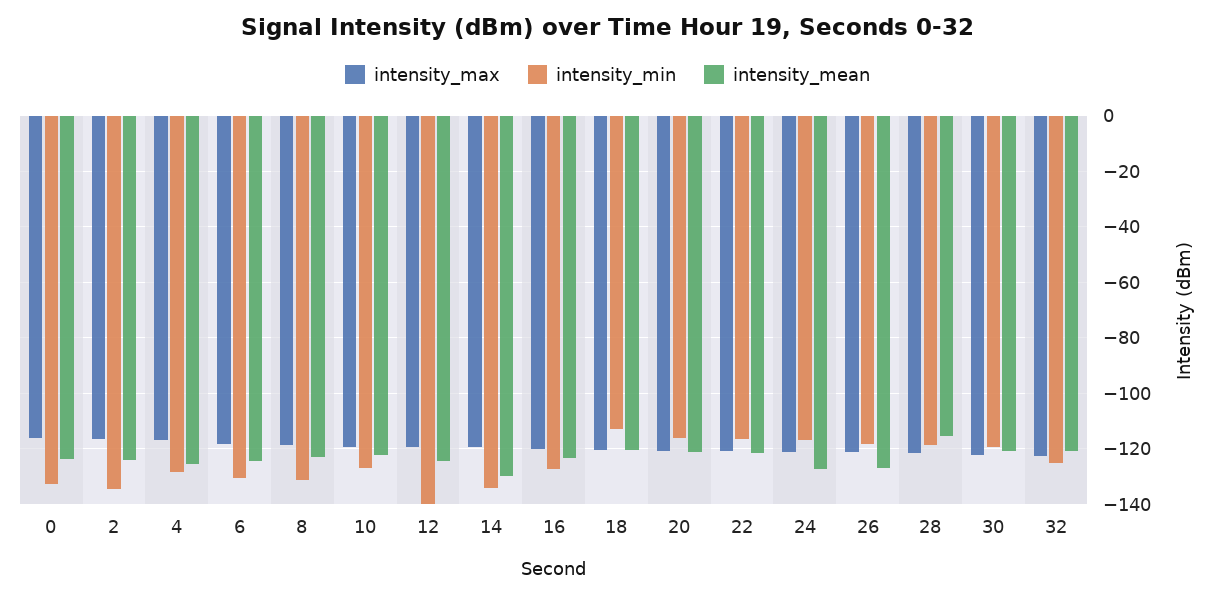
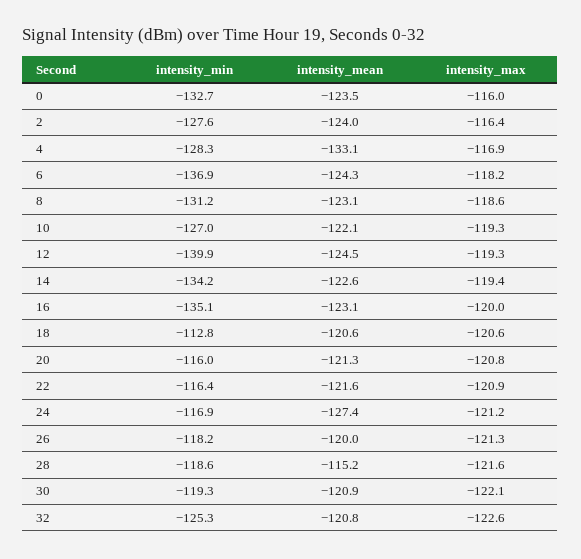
intensity_min, 2: -135 -> -127.6
intensity_mean, 4: -125 -> -133.1
intensity_min, 6: -130 -> -136.9
intensity_mean, 14: -130 -> -122.6
intensity_min, 16: -127.5 -> -135.1
intensity_mean, 26: -127.5 -> -120

